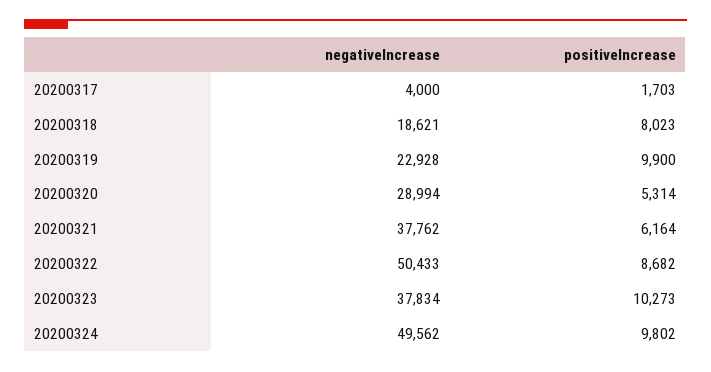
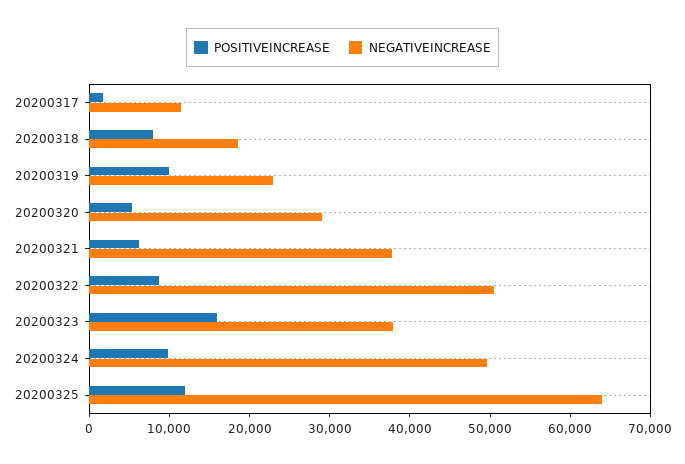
negativeIncrease, 20200317: 4000 -> 12000
positiveIncrease, 20200323: 10273 -> 16000
positiveIncrease, 20200325: none -> 12000
negativeIncrease, 20200325: none -> 64000

